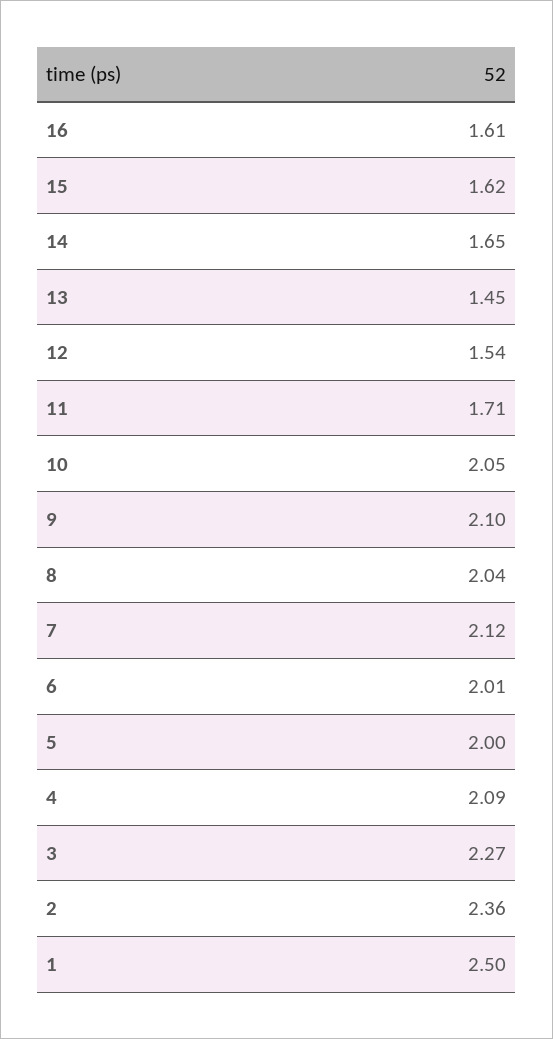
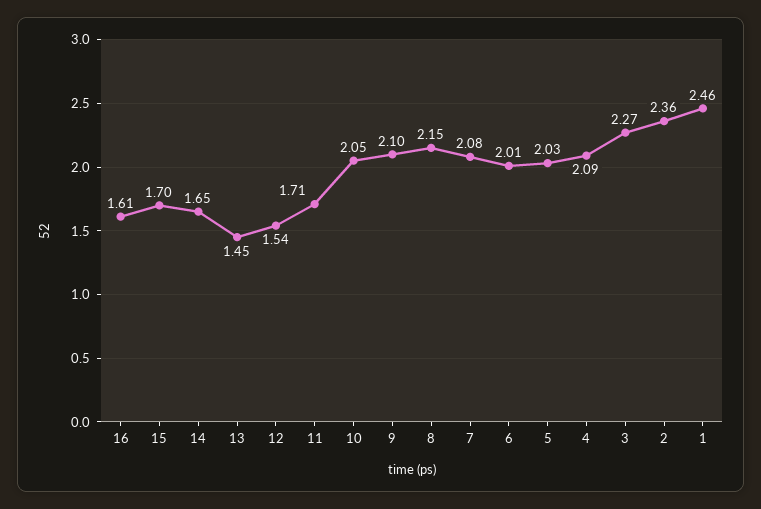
15: 1.62 -> 1.7
8: 2.04 -> 2.15
7: 2.12 -> 2.08
5: 2 -> 2.03
1: 2.5 -> 2.46

